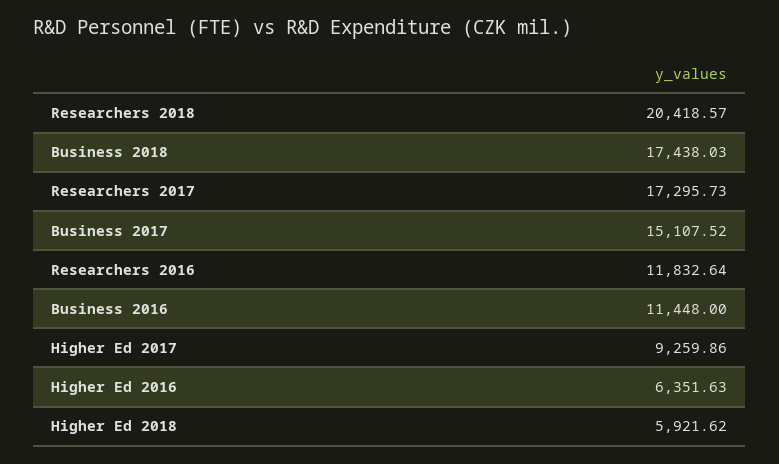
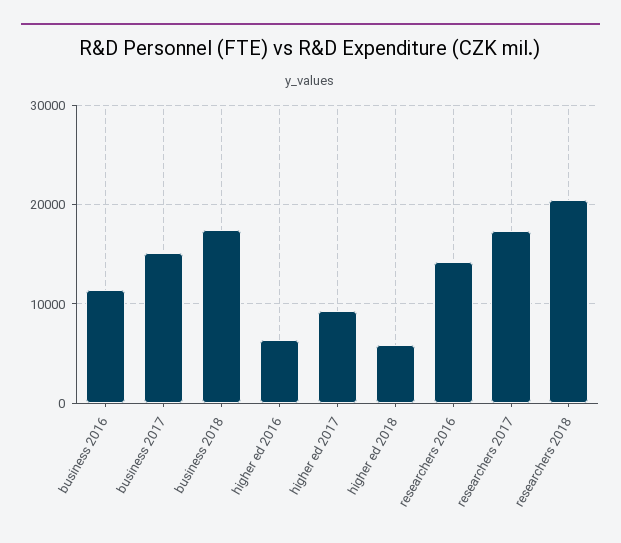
Researchers 2016: 11832.64 -> 14000

